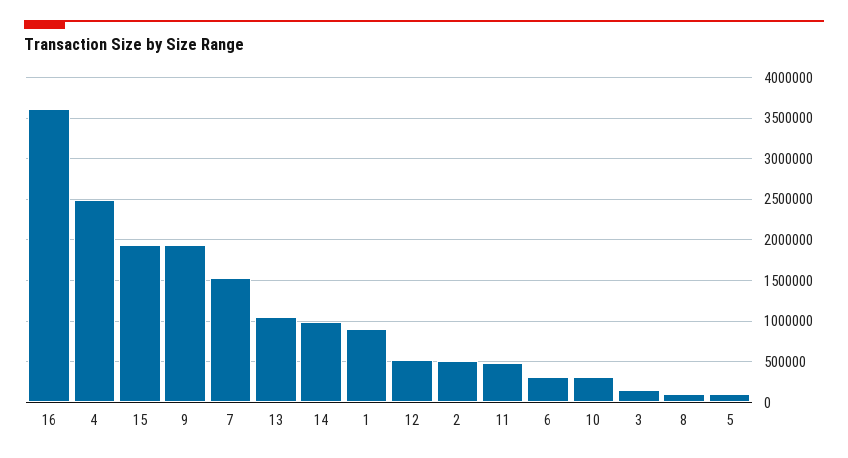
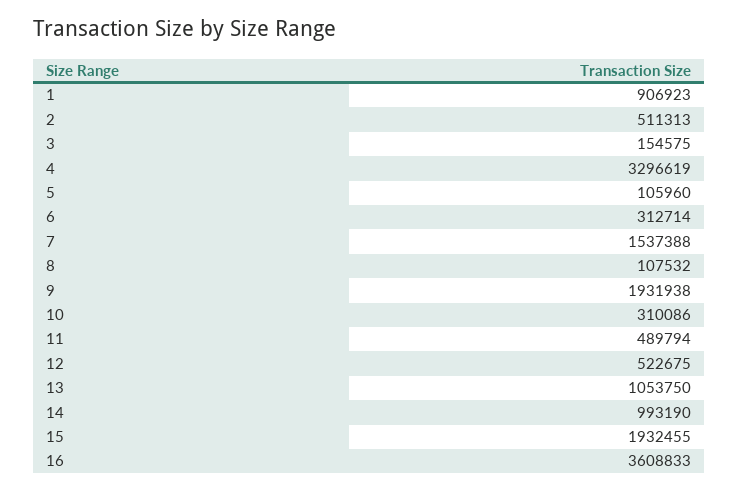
4: 2500000 -> 3296619

